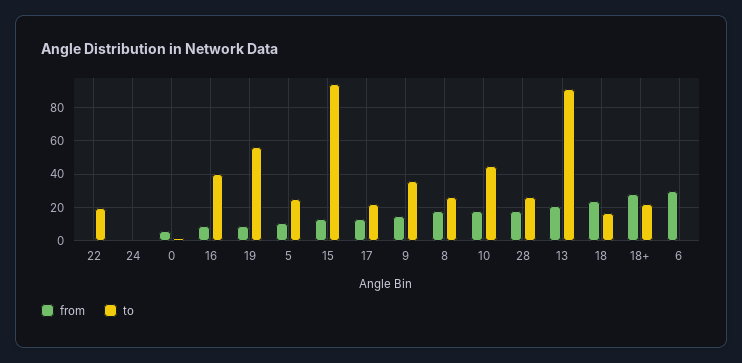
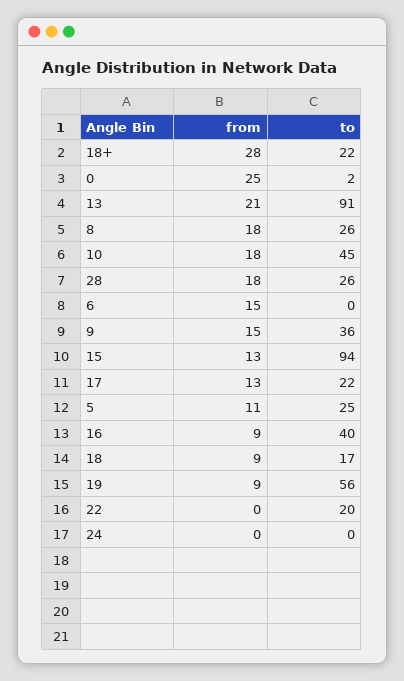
from, 0: 5 -> 25
from, 18: 25 -> 9
from, 6: 30 -> 15

